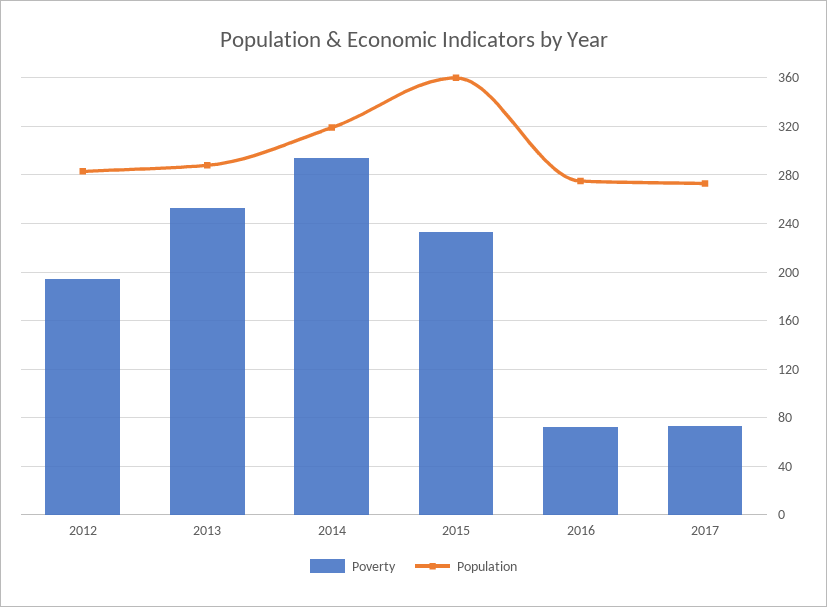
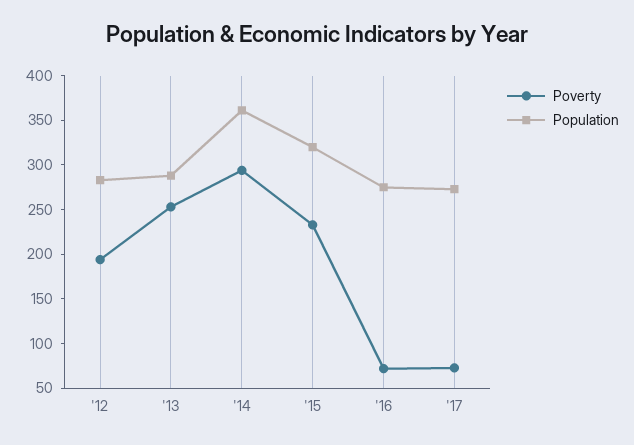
Population, 2014: 320 -> 360
Population, 2015: 360 -> 320

